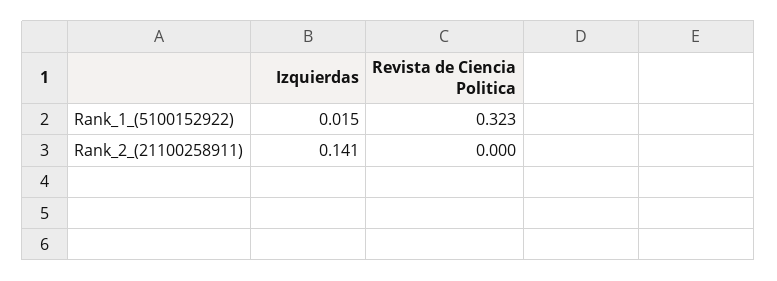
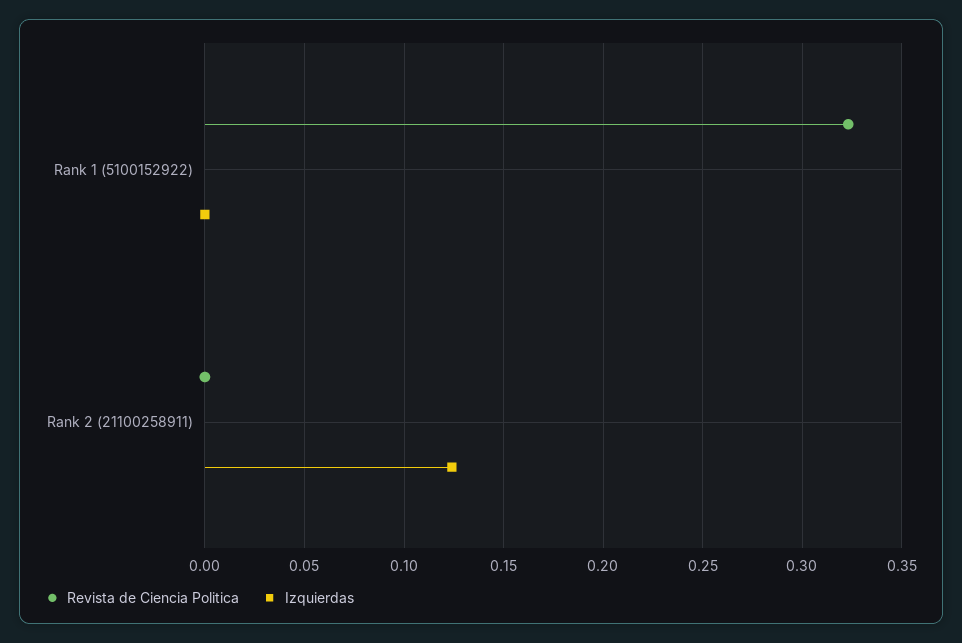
Izquierdas, Rank_1_(5100152922): 0.015 -> 0
Izquierdas, Rank_2_(21100258911): 0.141 -> 0.125

